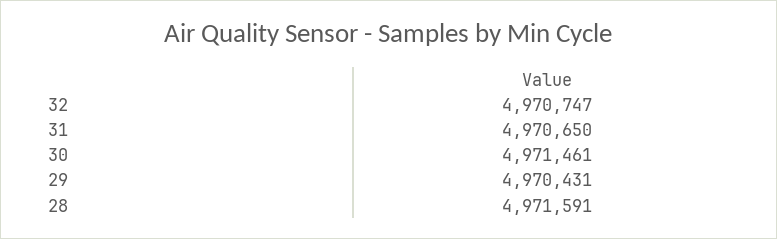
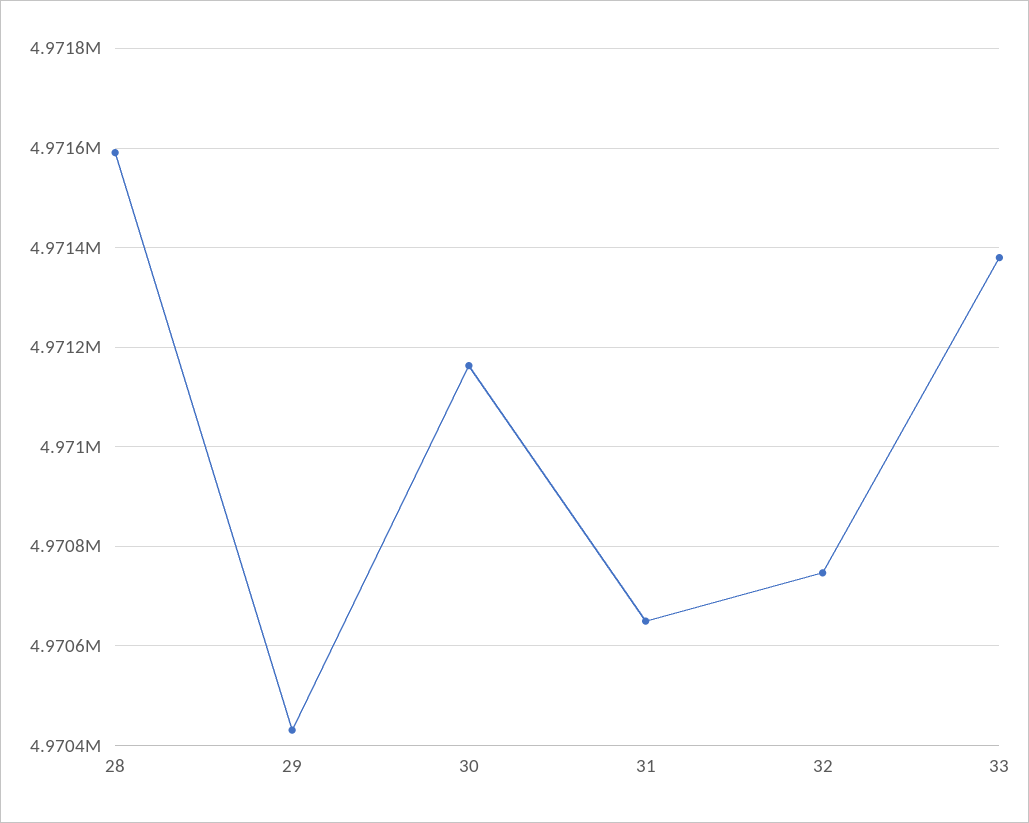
30: 4971461 -> 4971160
33: none -> 4971380

